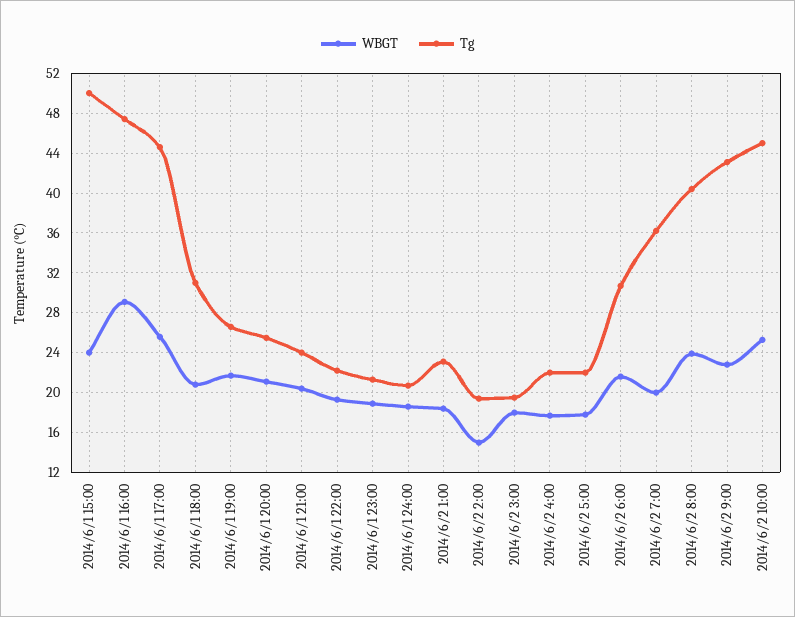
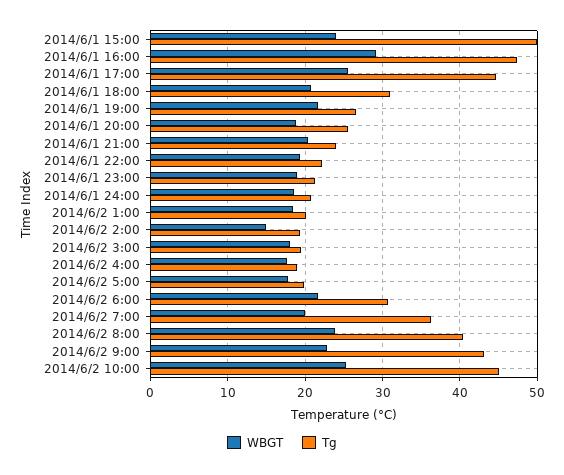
WBGT, 2014/6/1 20:00: 21 -> 19
Tg, 2014/6/2 1:00: 23 -> 20
Tg, 2014/6/2 4:00: 22 -> 19
Tg, 2014/6/2 5:00: 22 -> 20

